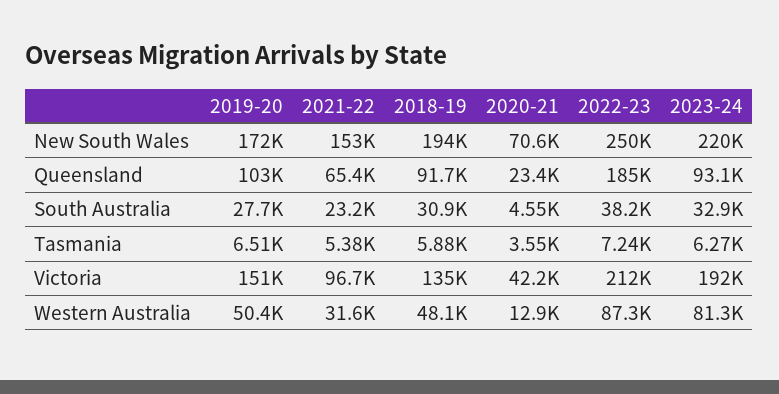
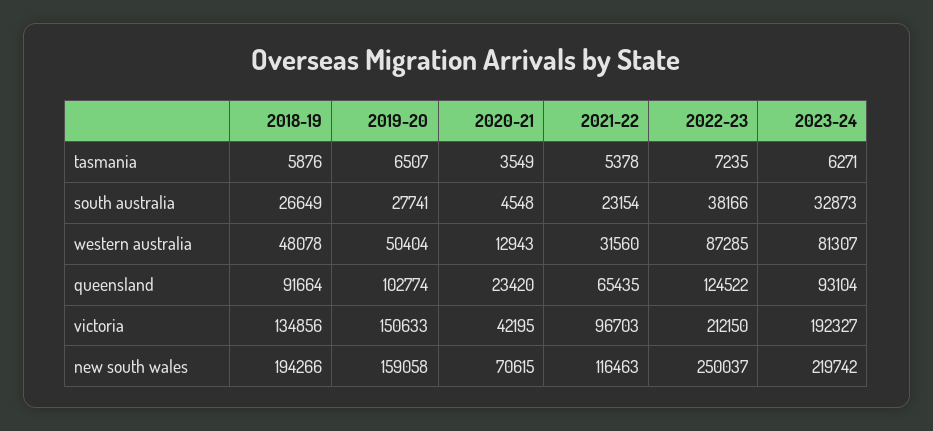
2019-20, New South Wales: 172000 -> 159058
2021-22, New South Wales: 153000 -> 116463
2022-23, Queensland: 185000 -> 124522
2018-19, South Australia: 30900 -> 26649

